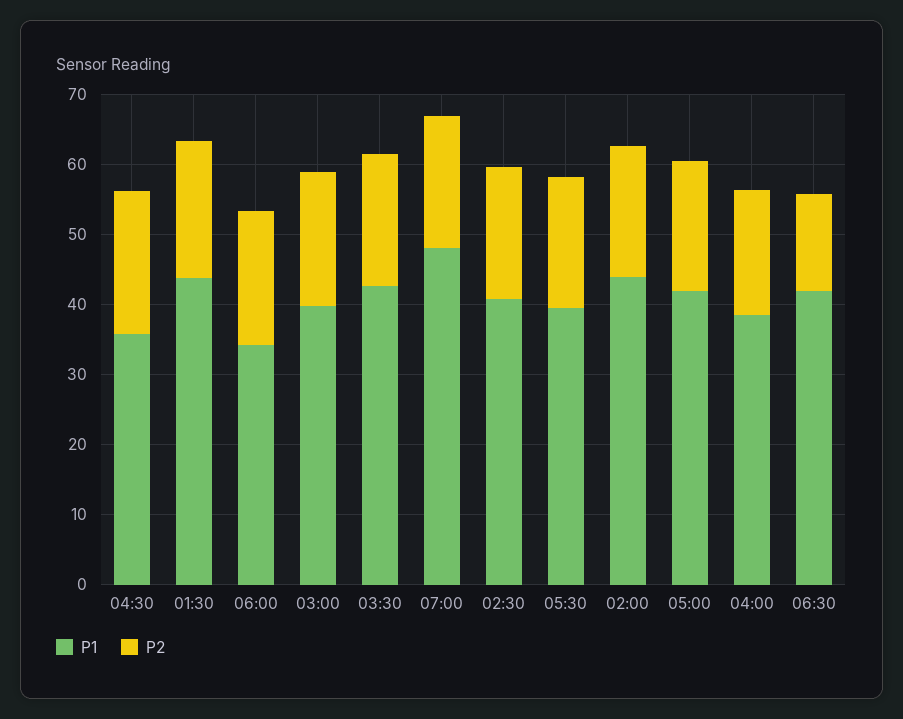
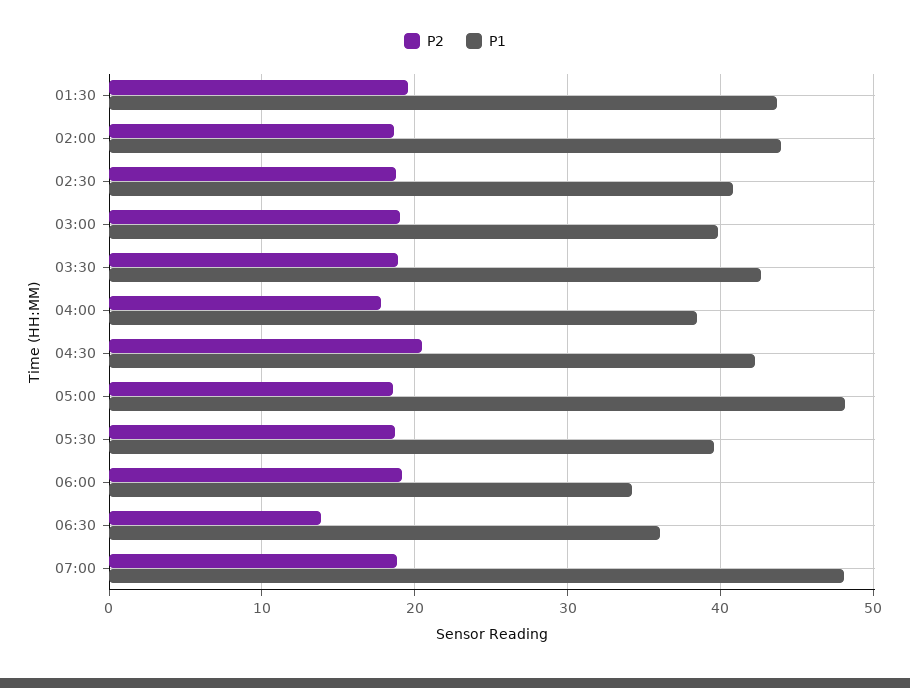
P1, 04:30: 36 -> 42
P1, 05:00: 42 -> 48
P1, 06:30: 42 -> 36

